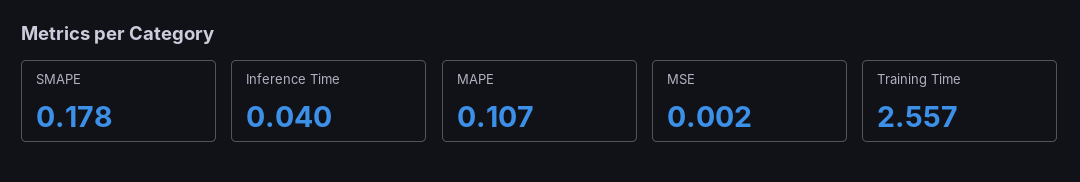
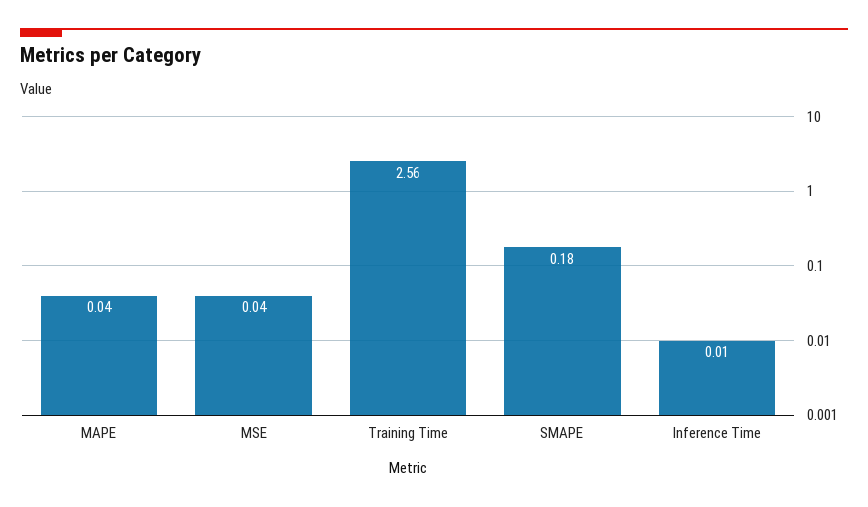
Inference Time: 0.04 -> 0.01
MAPE: 0.107 -> 0.04
MSE: 0.002 -> 0.04

